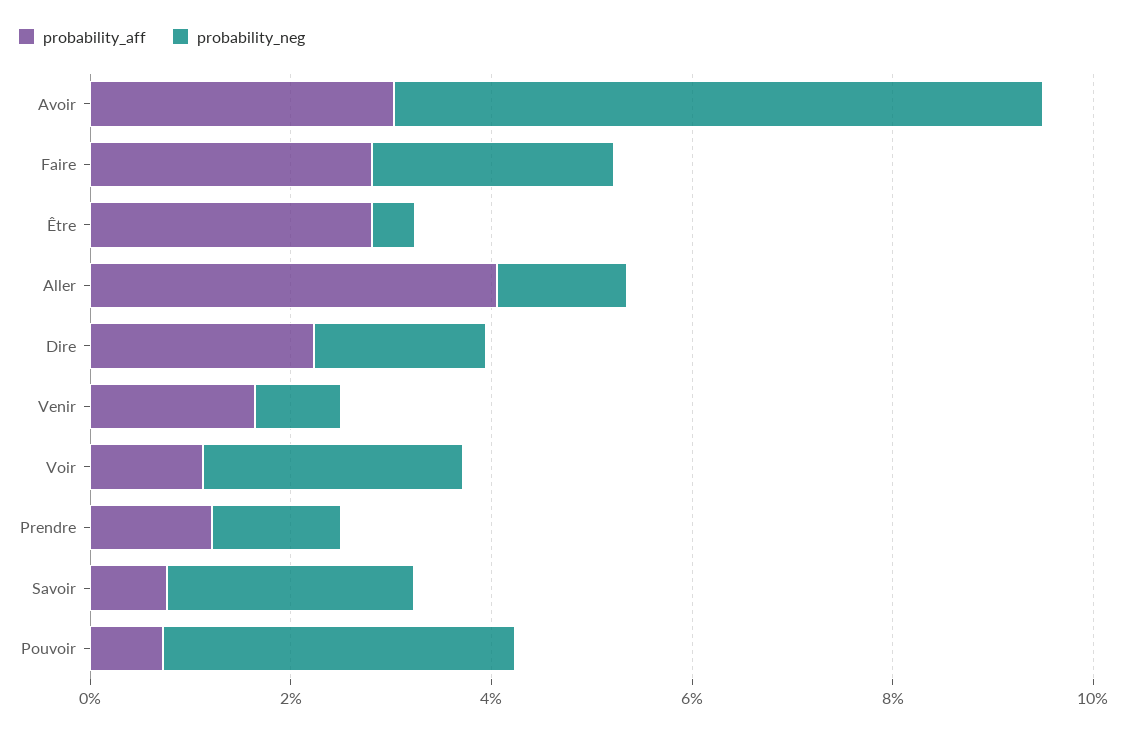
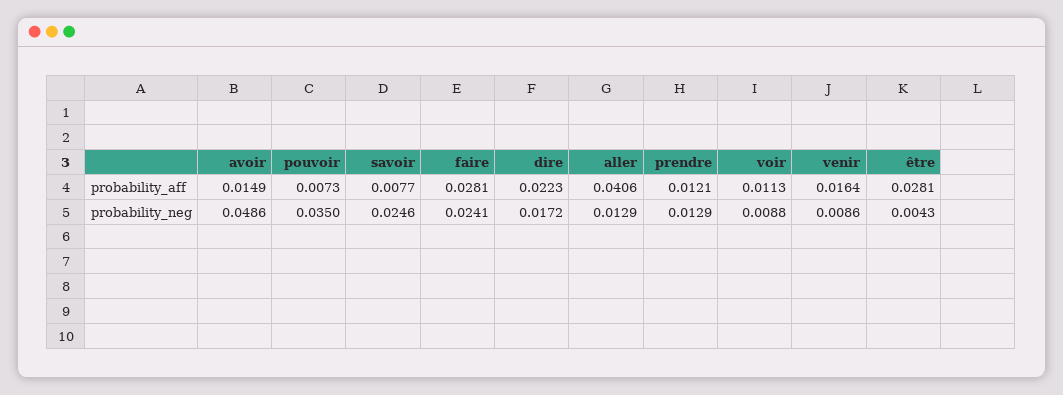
probability_aff, Avoir: 0.03 -> 0.0149
probability_neg, Avoir: 0.065 -> 0.0486
probability_neg, Voir: 0.025 -> 0.0088

